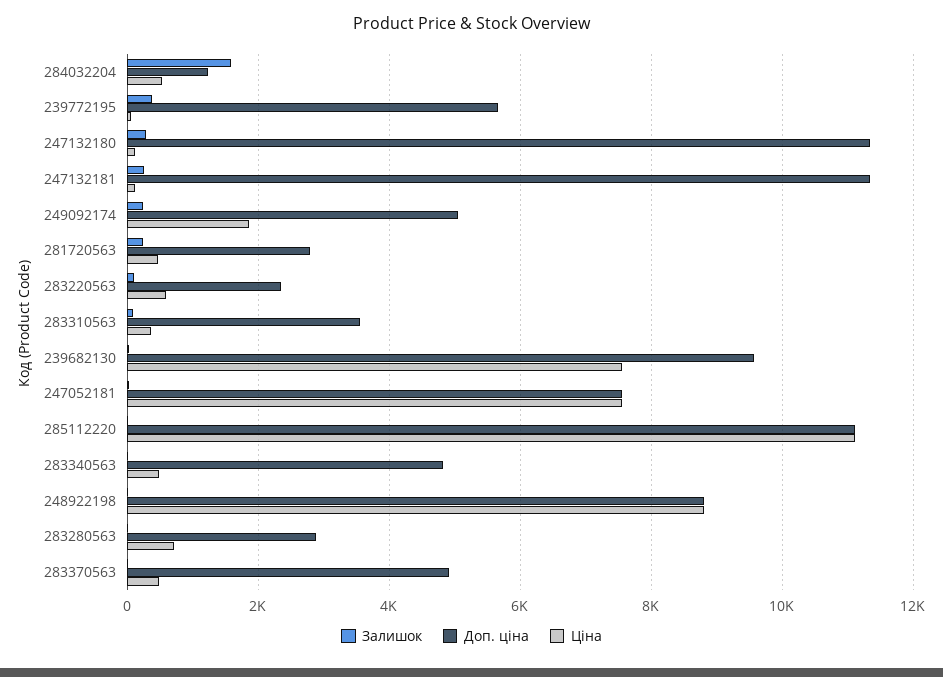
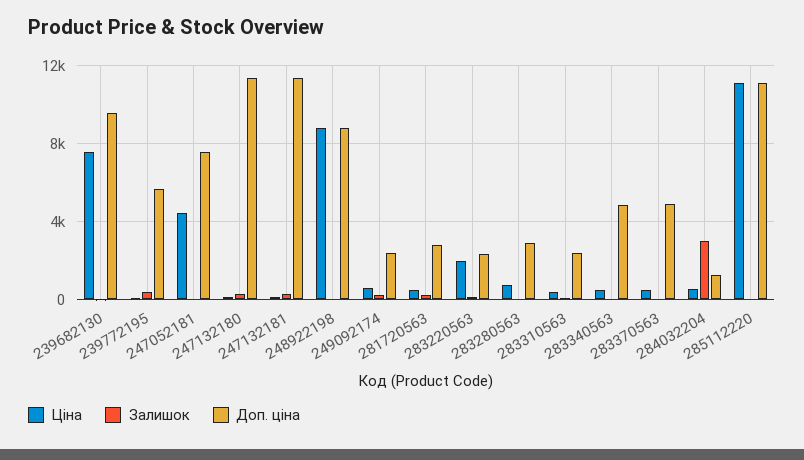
Залишок, 284032204: 1600 -> 3000
Доп. ціна, 249092174: 5000 -> 2500
Ціна, 249092174: 1800 -> 500
Ціна, 283220563: 600 -> 2000
Доп. ціна, 283310563: 3600 -> 2500
Ціна, 247052181: 7600 -> 4500

